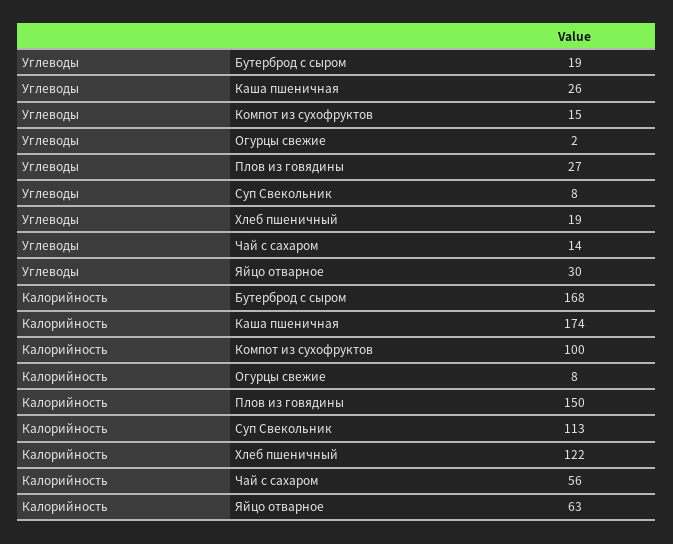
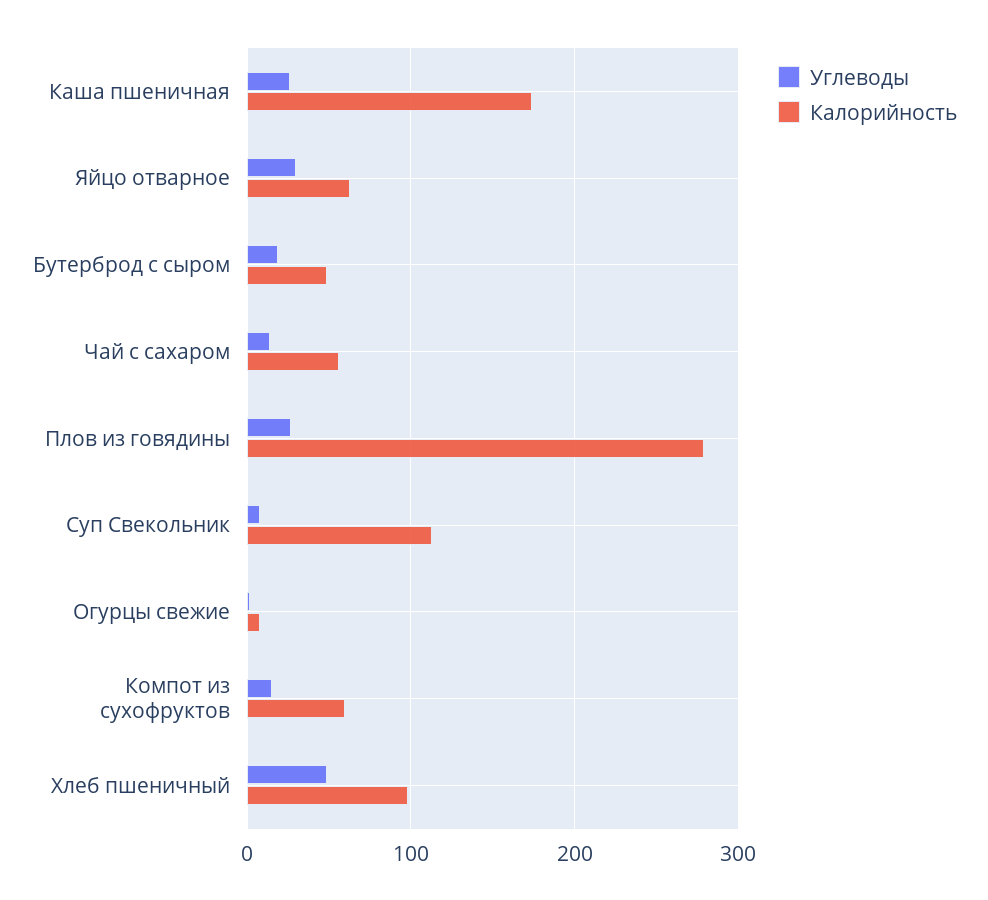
Углеводы, Хлеб пшеничный: 19 -> 50
Калорийность, Бутерброд с сыром: 168 -> 50
Калорийность, Компот из сухофруктов: 100 -> 60
Калорийность, Плов из говядины: 150 -> 280
Калорийность, Хлеб пшеничный: 122 -> 100

